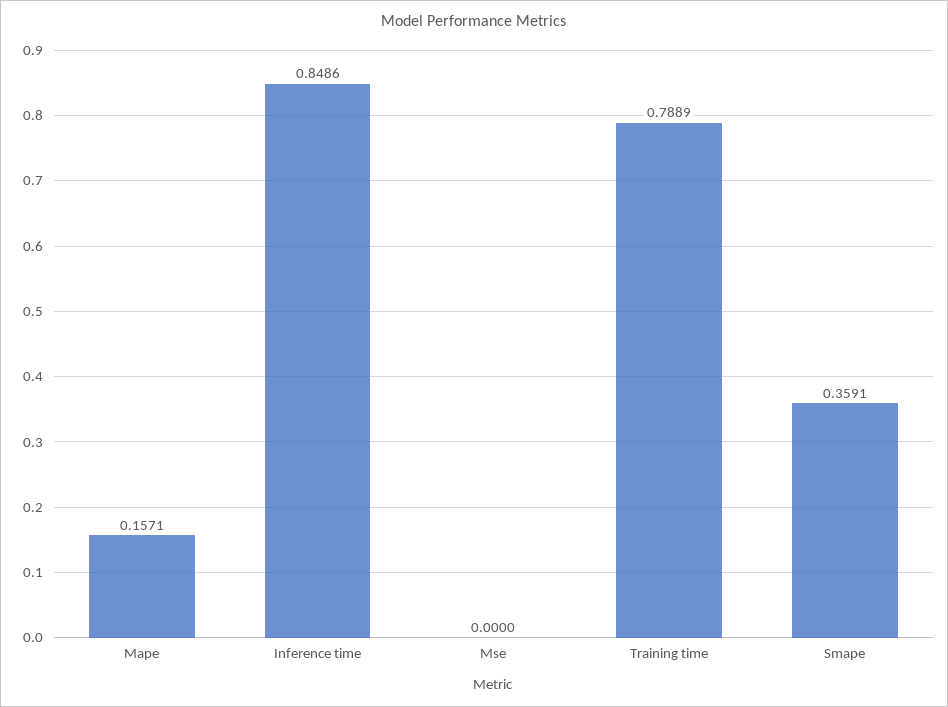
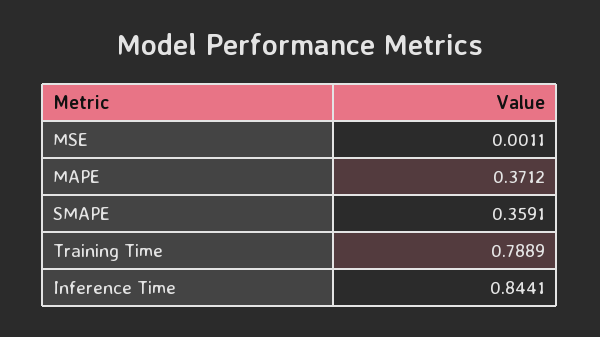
Mape: 0.1571 -> 0.3712
Inference time: 0.8486 -> 0.8441
Mse: 0 -> 0.0011

